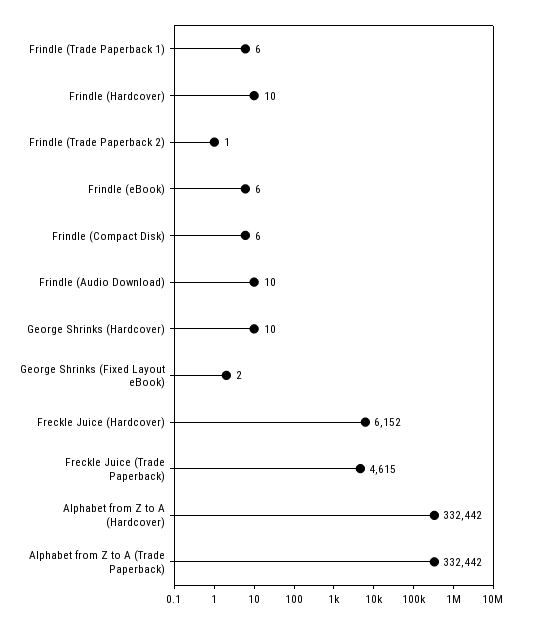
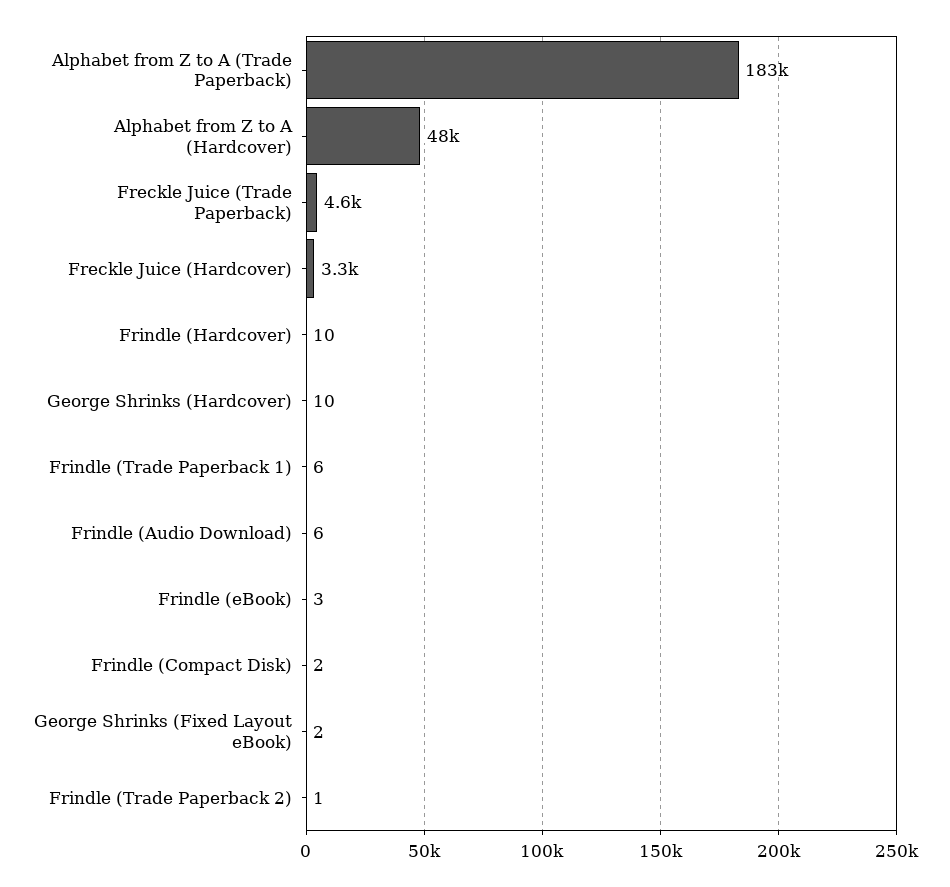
Frindle (eBook): 6 -> 3
Frindle (Compact Disk): 6 -> 2
Frindle (Audio Download): 10 -> 6
Freckle Juice (Hardcover): 6152 -> 3300
Alphabet from Z to A (Hardcover): 332442 -> 48000
Alphabet from Z to A (Trade Paperback): 332442 -> 183000

